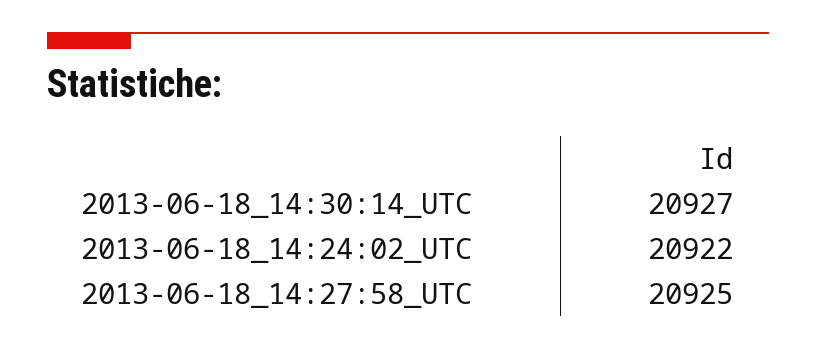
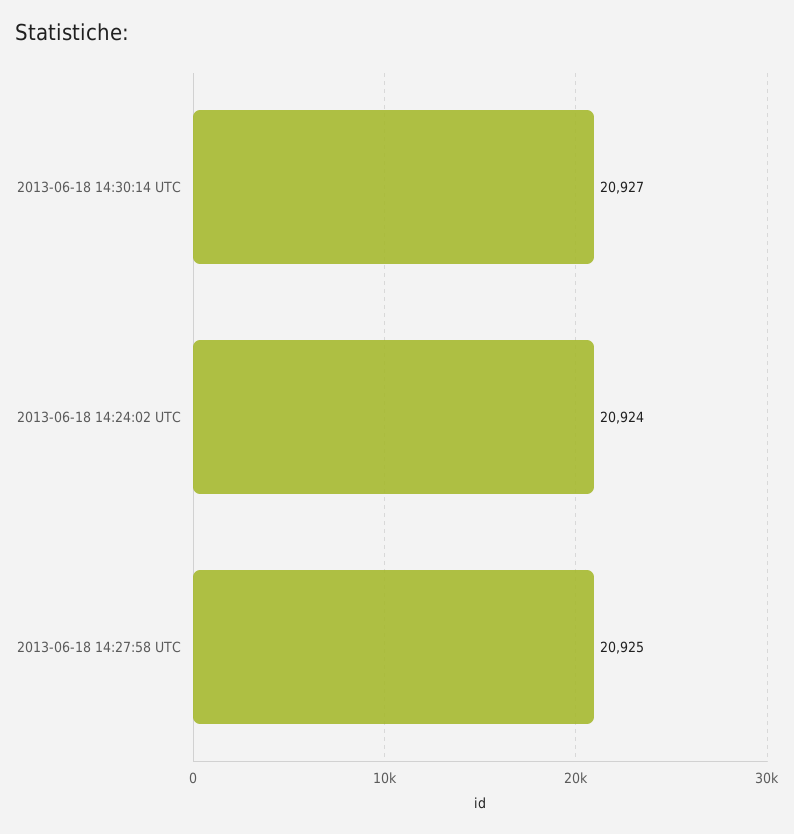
2013-06-18_14:24:02_UTC: 20922 -> 20924

